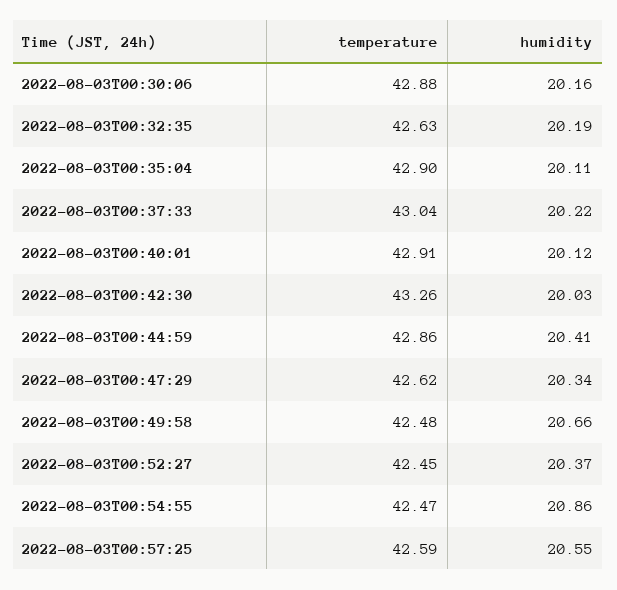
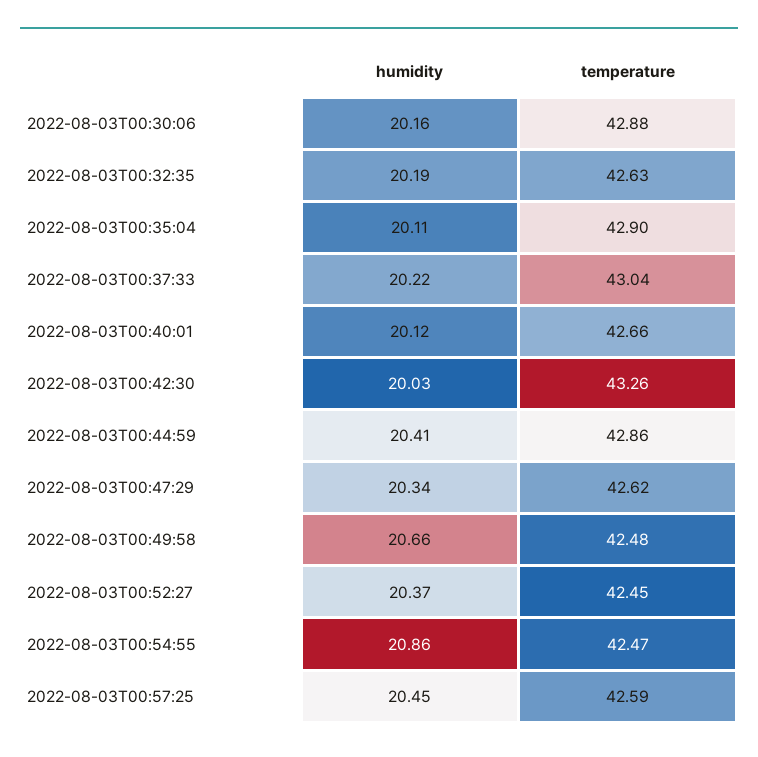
temperature, 2022-08-03T00:40:01: 42.91 -> 42.66
humidity, 2022-08-03T00:57:25: 20.55 -> 20.45

